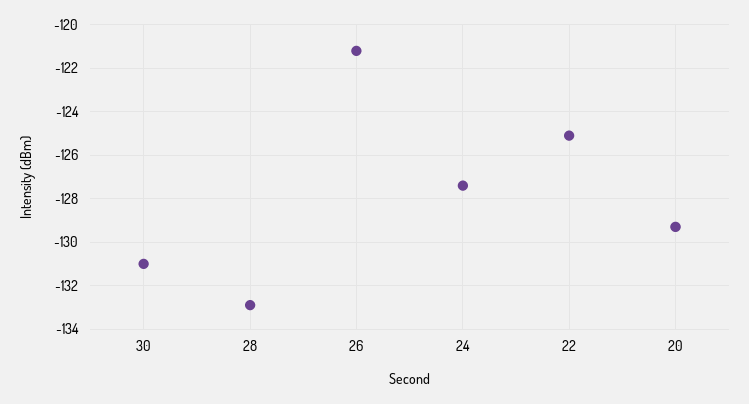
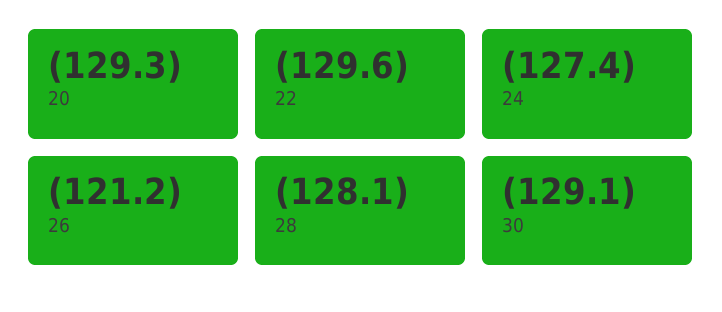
30: -131 -> -129.1
28: -133 -> -128.1
22: -125 -> -129.6

